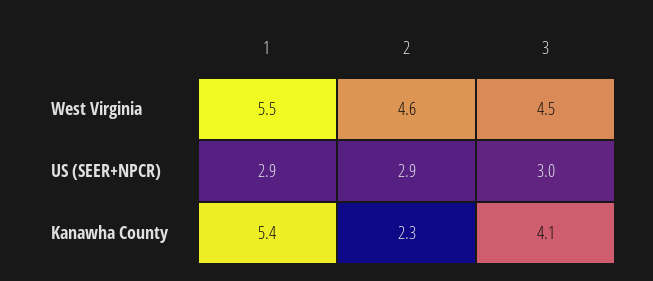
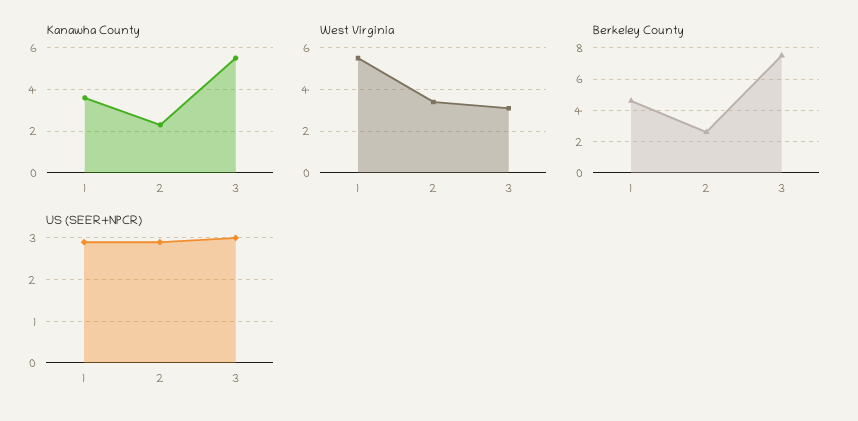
West Virginia, 2: 4.6 -> 3.5
West Virginia, 3: 4.5 -> 3
Kanawha County, 1: 5.4 -> 3.5
Kanawha County, 3: 4.1 -> 5.5
Berkeley County, 1: none -> 4.5
Berkeley County, 2: none -> 2.5
Berkeley County, 3: none -> 7.5

